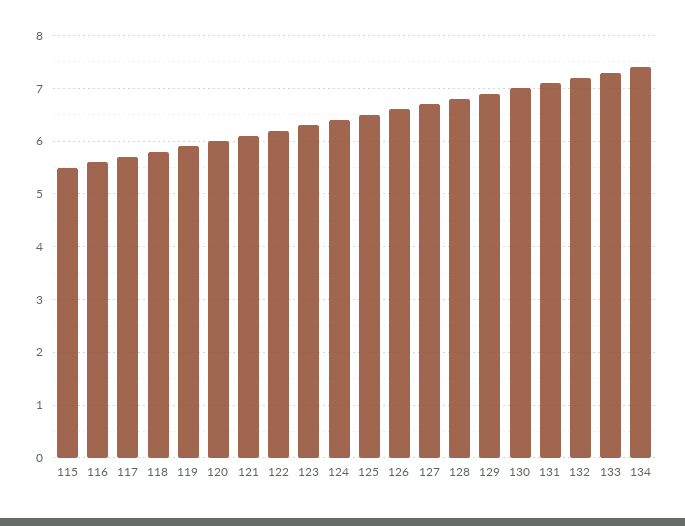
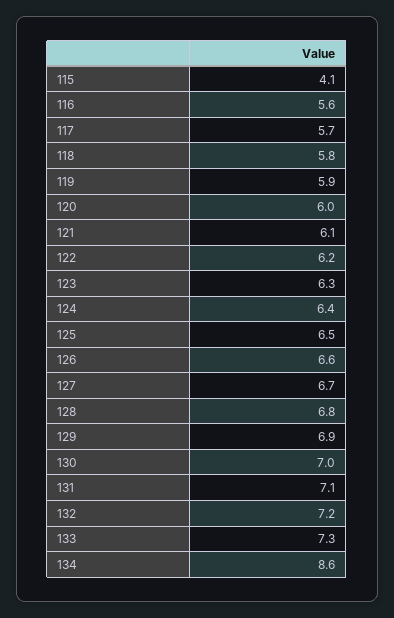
115: 5.5 -> 4.1
134: 7.5 -> 8.6

